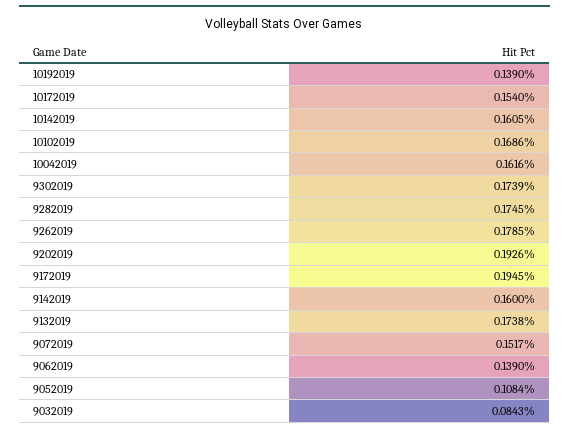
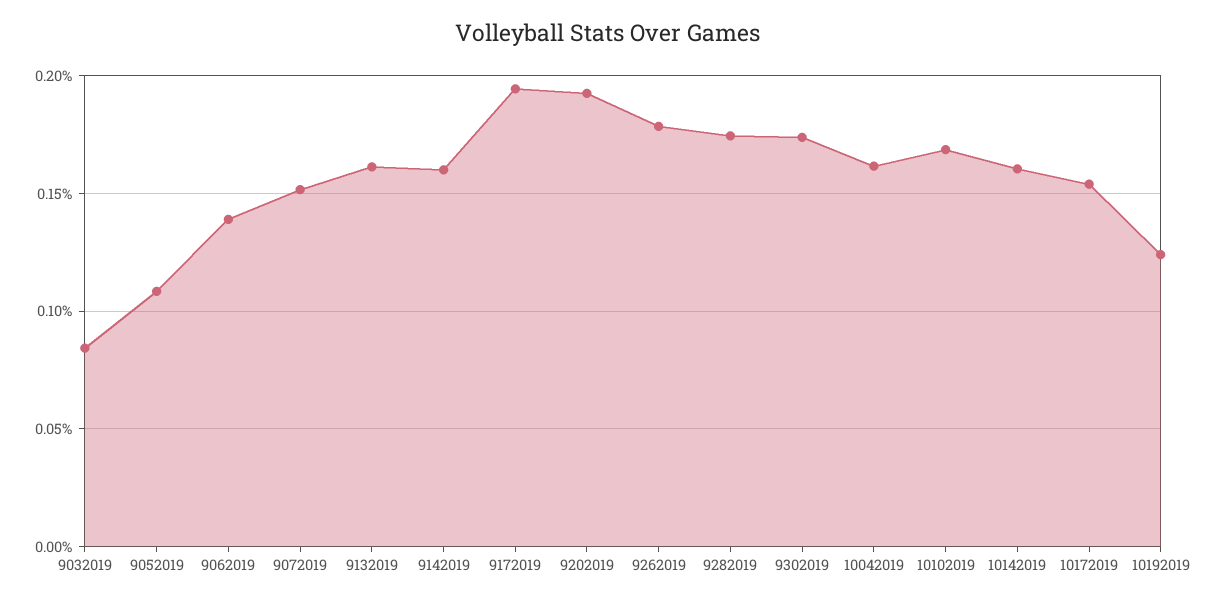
10192019: 0.139 -> 0.125
9132019: 0.1738 -> 0.16

